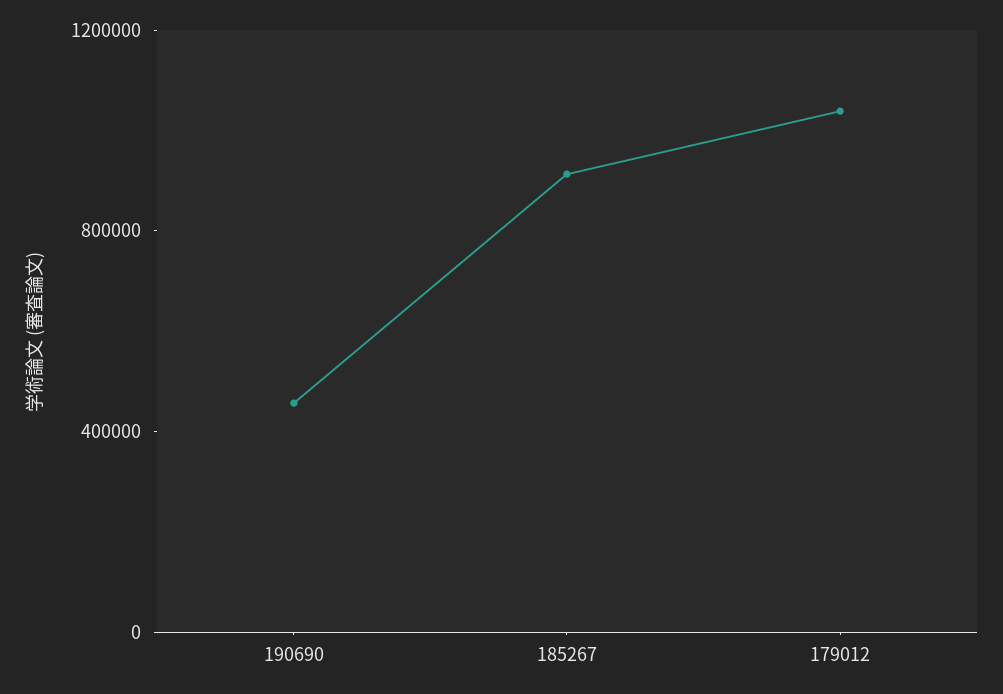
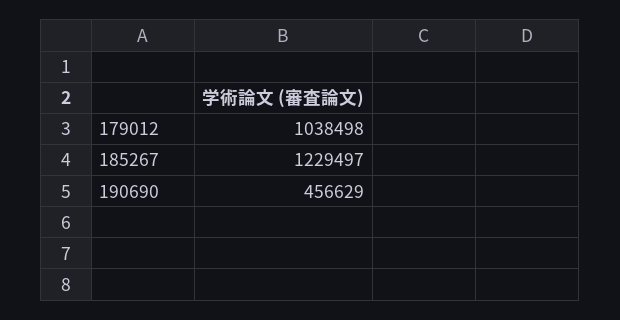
185267: 900000 -> 1229497

